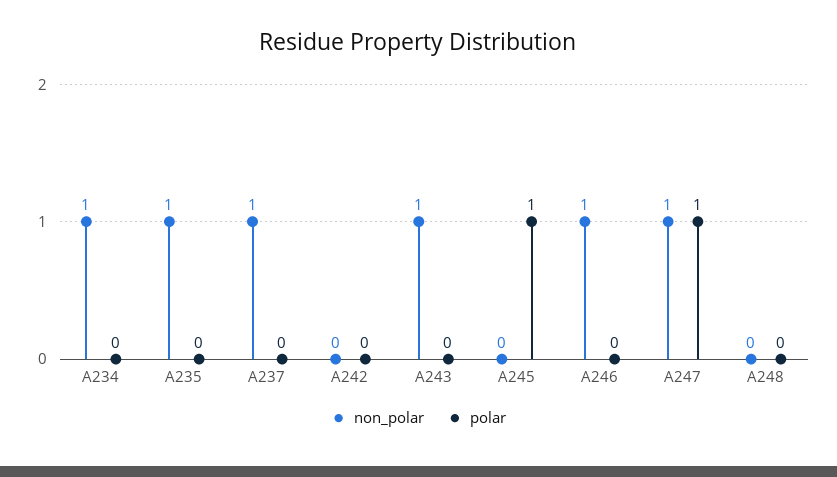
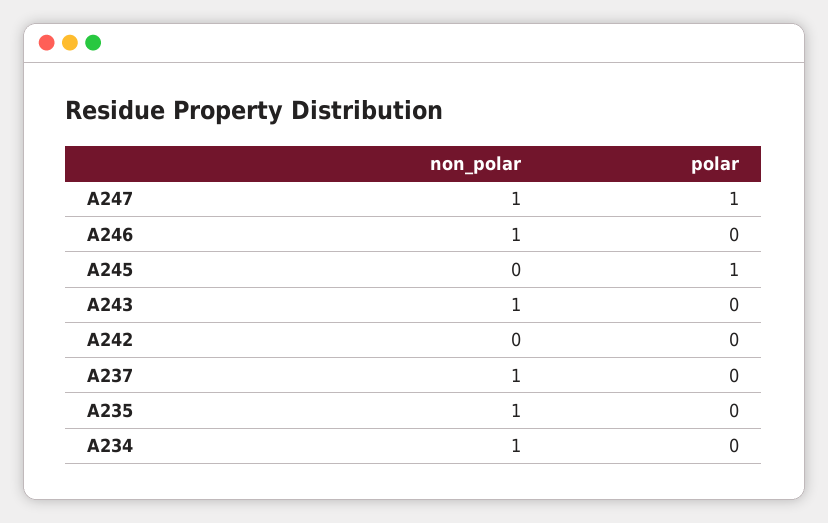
non_polar, A248: 0 -> none
polar, A248: 0 -> none

